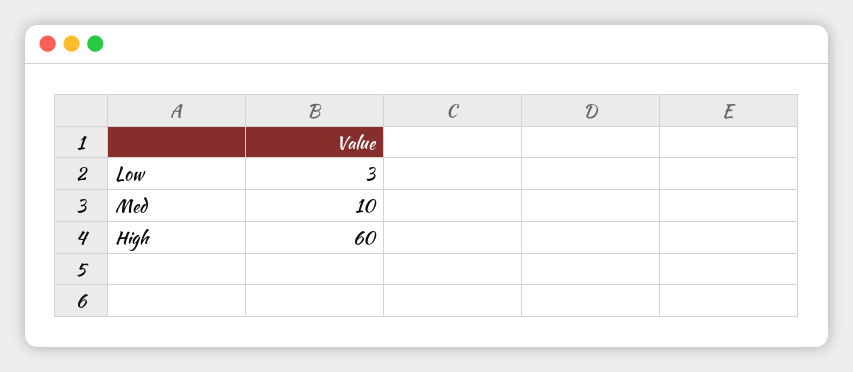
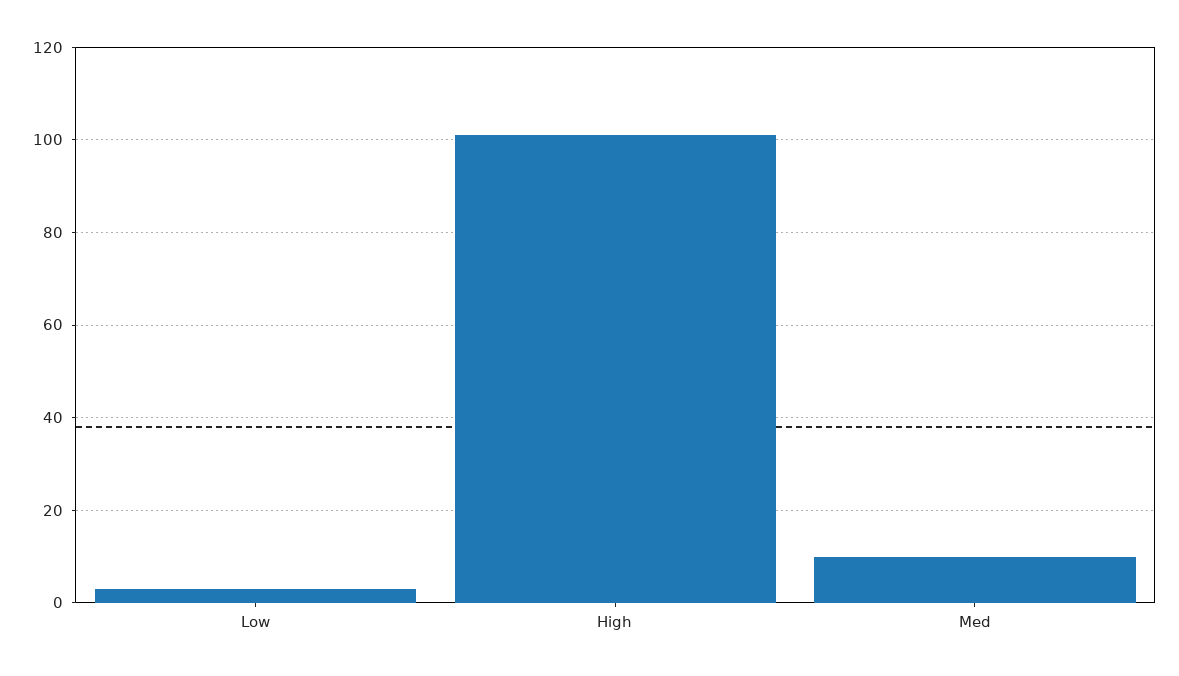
High: 60 -> 100

